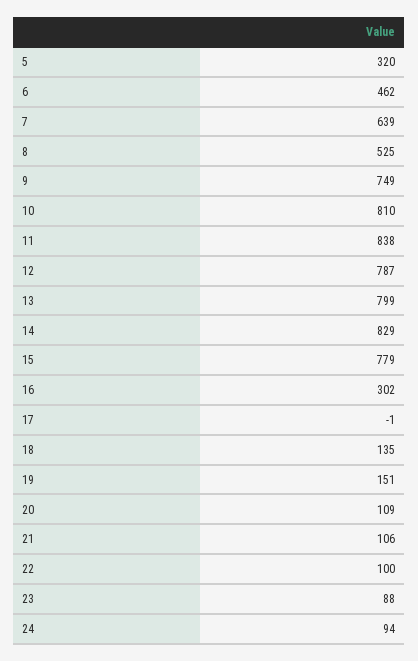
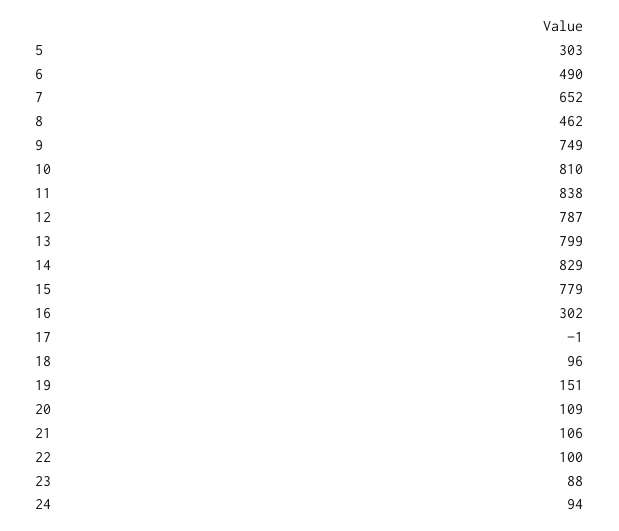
5: 320 -> 303
6: 462 -> 490
7: 639 -> 652
8: 525 -> 462
18: 135 -> 96

